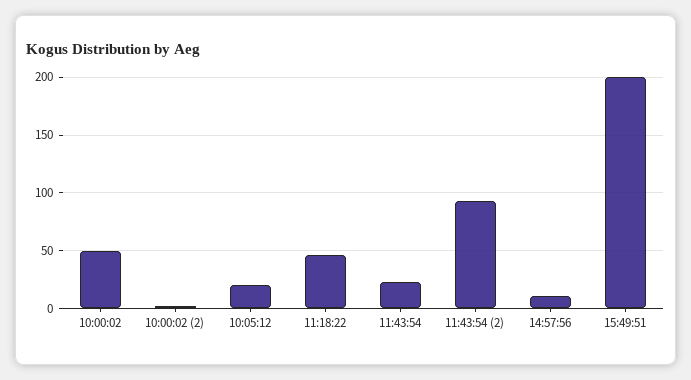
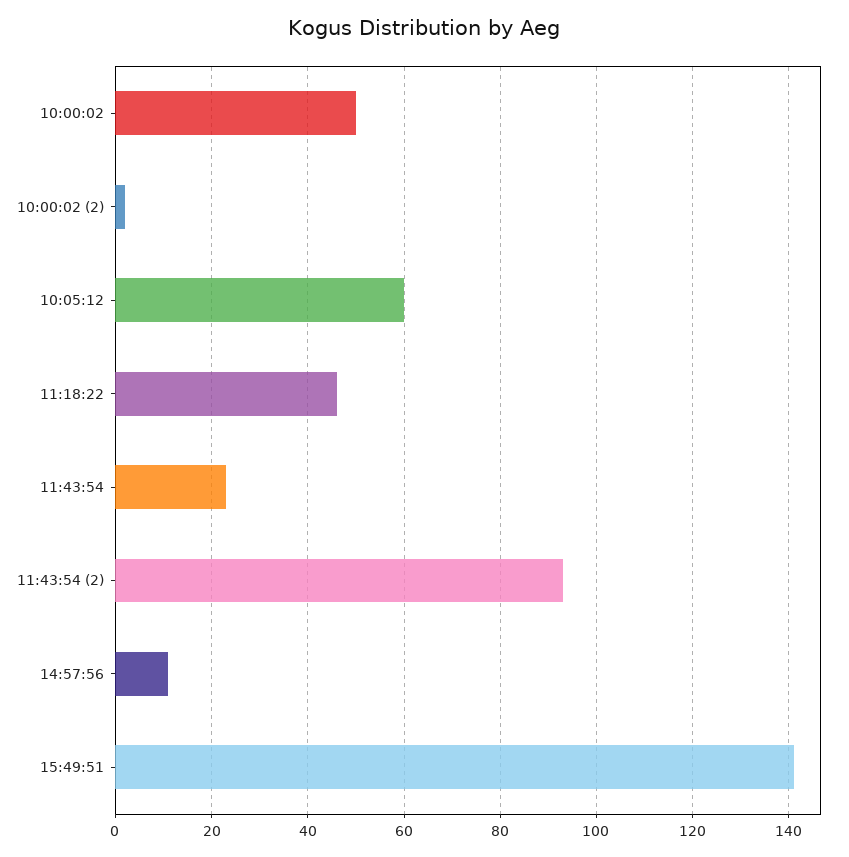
10:05:12: 20 -> 60
15:49:51: 200 -> 140

